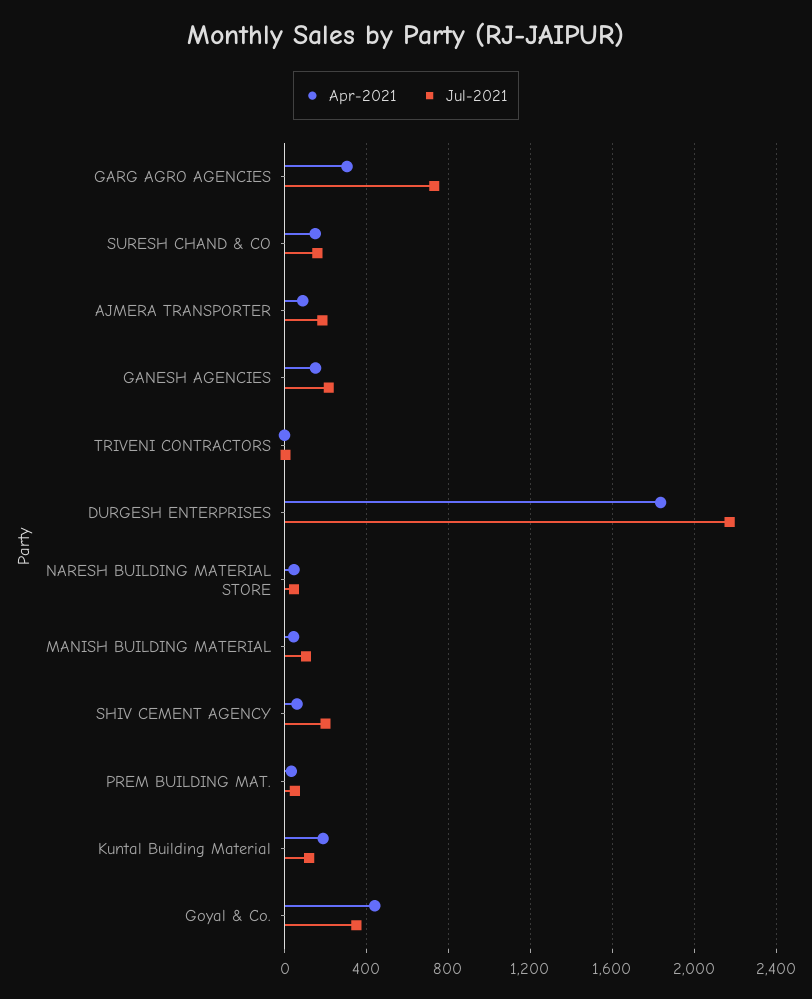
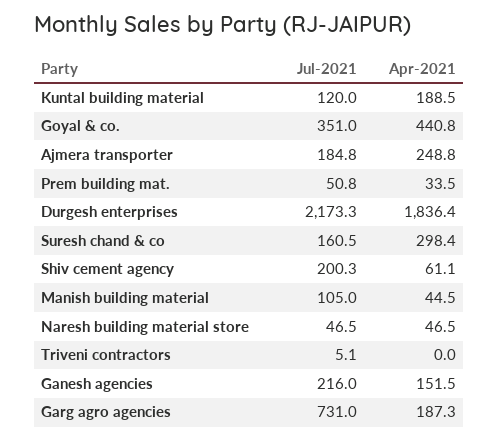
Apr-2021, GARG AGRO AGENCIES: 300 -> 187.3
Apr-2021, SURESH CHAND & CO: 150 -> 298.4
Apr-2021, AJMERA TRANSPORTER: 100 -> 248.8

